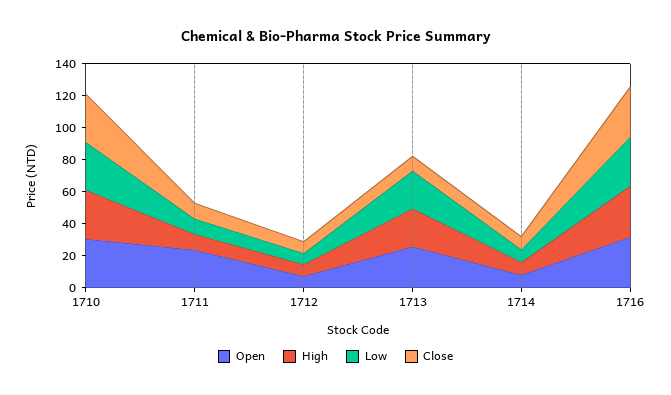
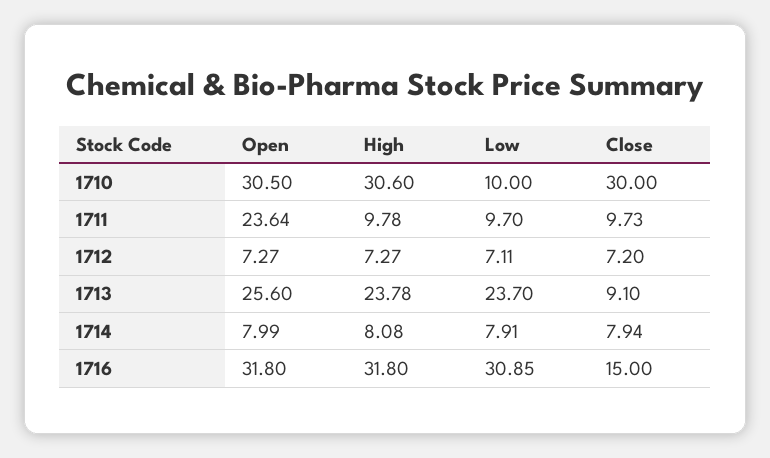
Low, 1710: 30 -> 10
Close, 1716: 30 -> 15

